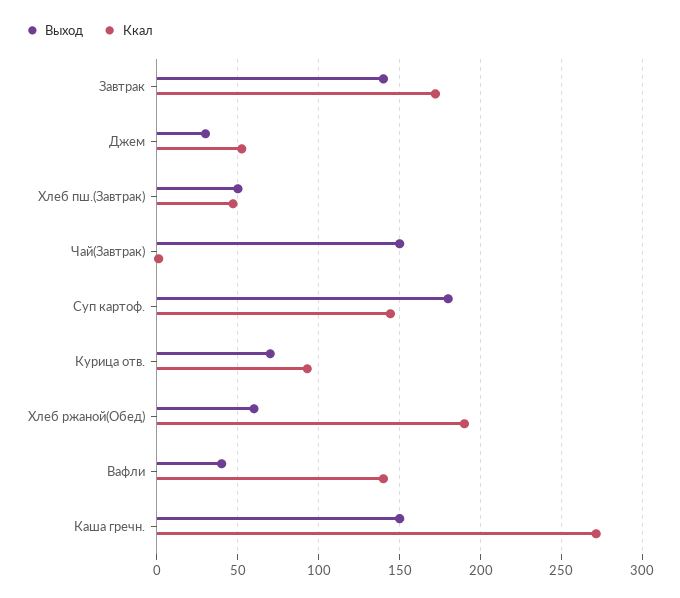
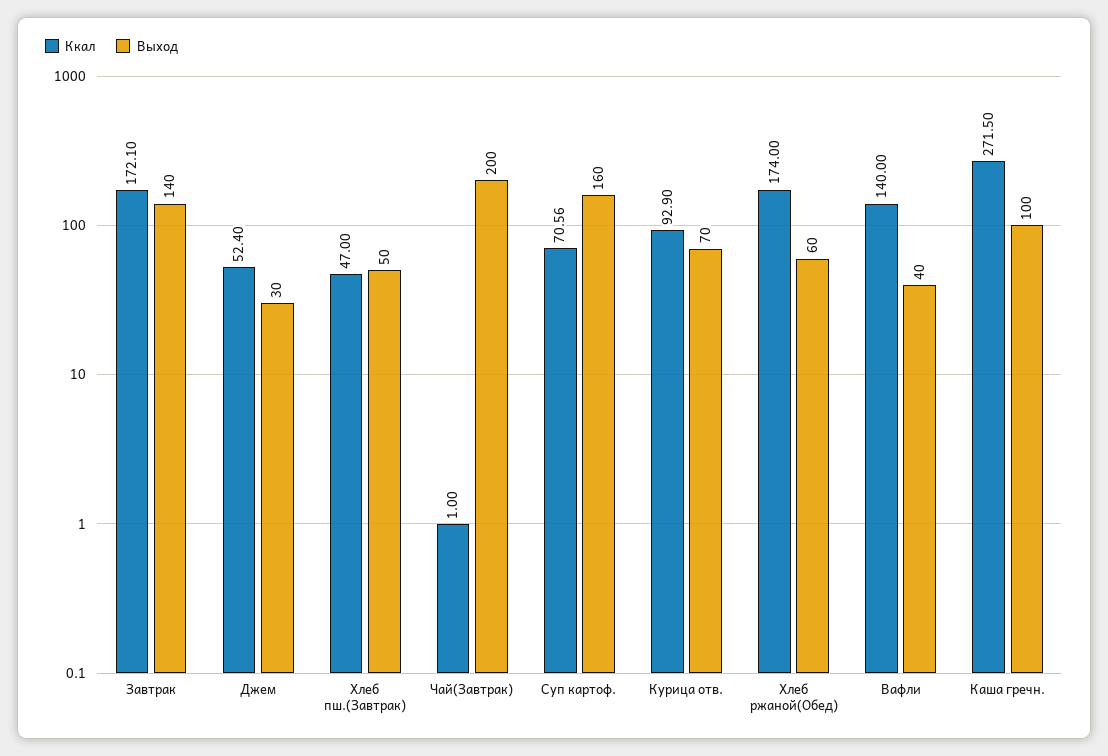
Выход, Чай(Завтрак): 150 -> 200
Выход, Суп картоф.: 180 -> 160
Ккал, Суп картоф.: 145 -> 70.56
Ккал, Хлеб ржаной(Обед): 190 -> 174
Выход, Каша гречн.: 150 -> 100

